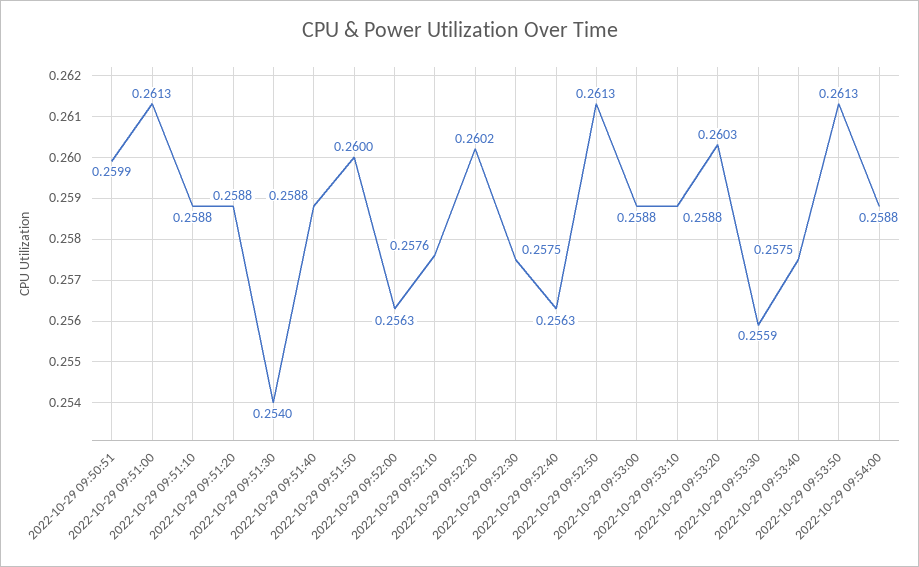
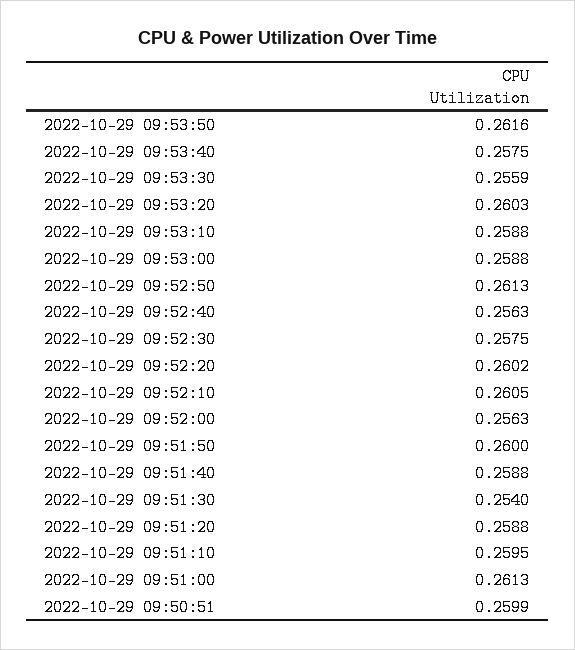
2022-10-29 09:51:10: 0.2588 -> 0.2595
2022-10-29 09:52:10: 0.2576 -> 0.2605
2022-10-29 09:53:50: 0.2613 -> 0.2616
2022-10-29 09:54:00: 0.2588 -> none

